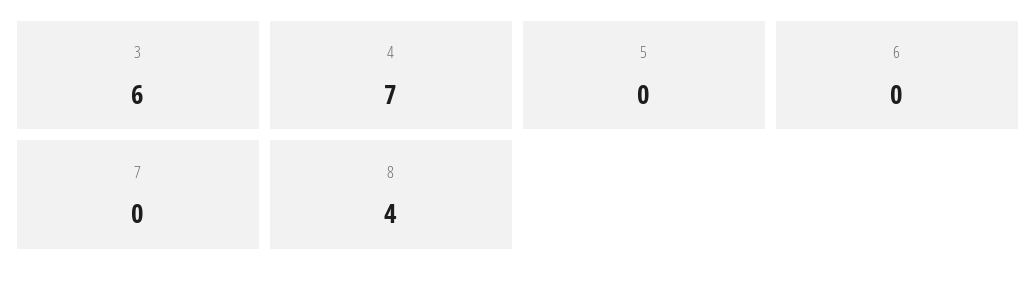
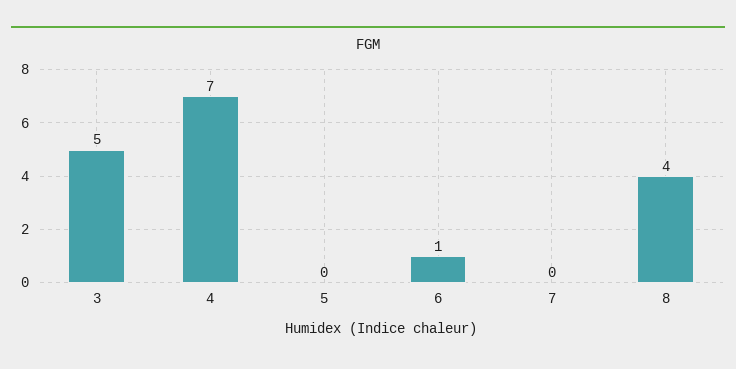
3: 6 -> 5
6: 0 -> 1

